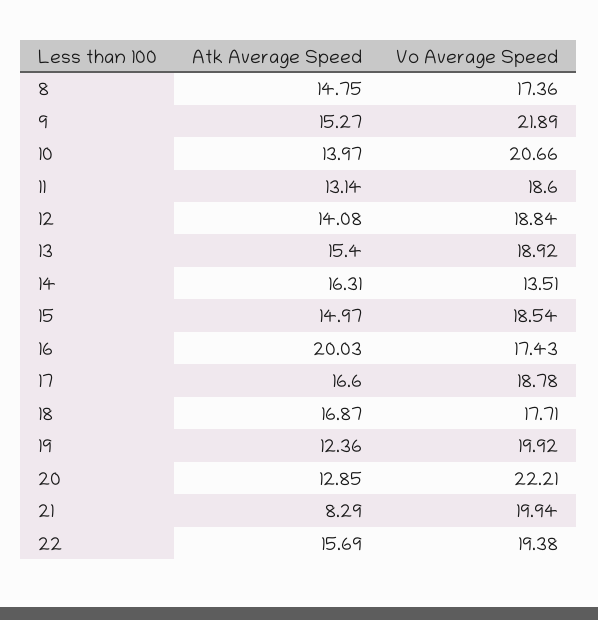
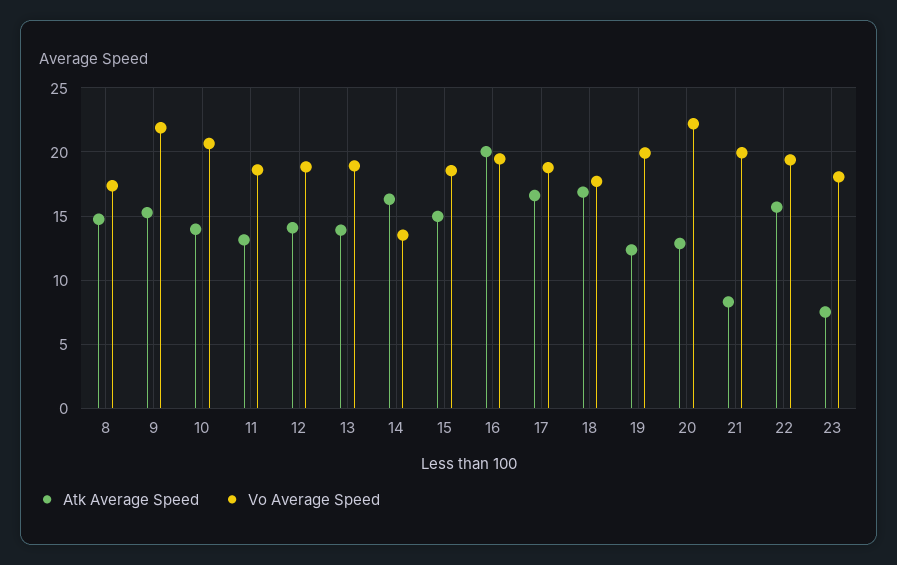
Atk Average Speed, 13: 15.4 -> 14
Vo Average Speed, 16: 17.43 -> 19.5
Atk Average Speed, 23: none -> 7.5
Vo Average Speed, 23: none -> 18

